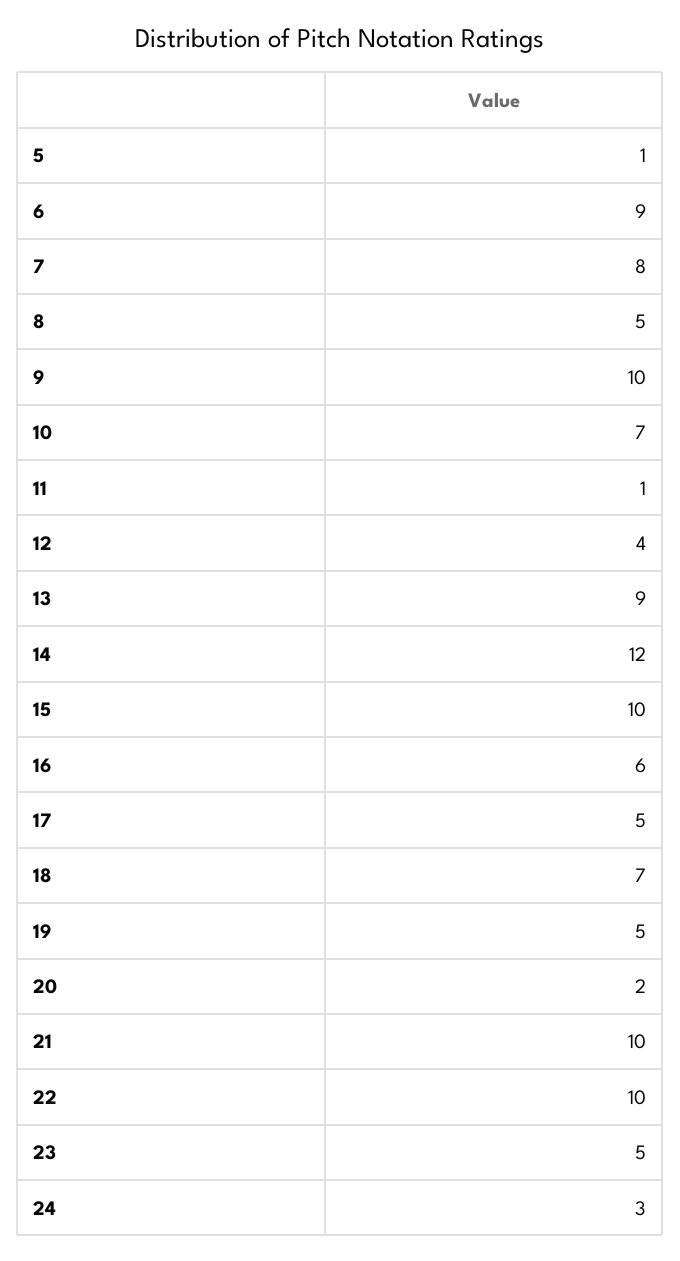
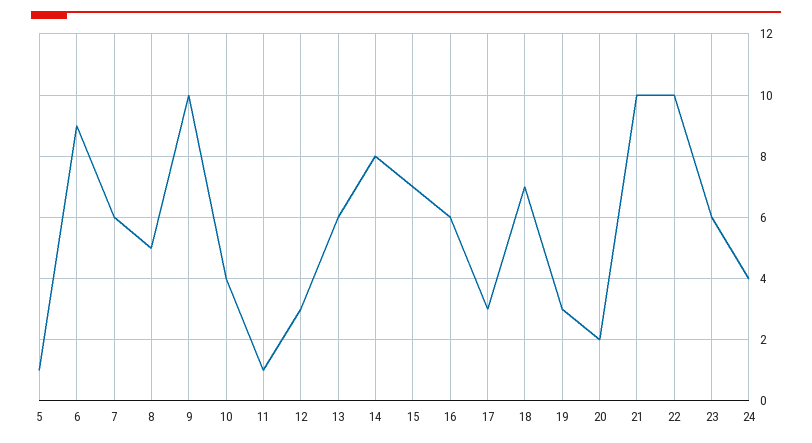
7: 8 -> 6
10: 7 -> 4
12: 4 -> 3
13: 9 -> 6
14: 12 -> 8
15: 10 -> 7
17: 5 -> 3
19: 5 -> 3
23: 5 -> 6
24: 3 -> 4

